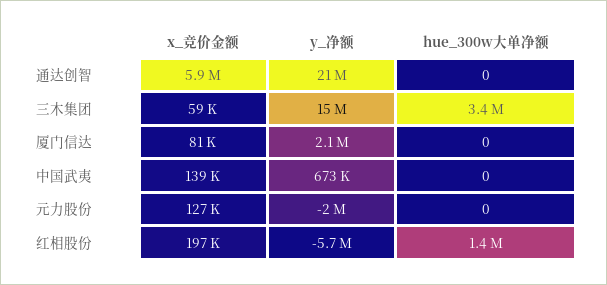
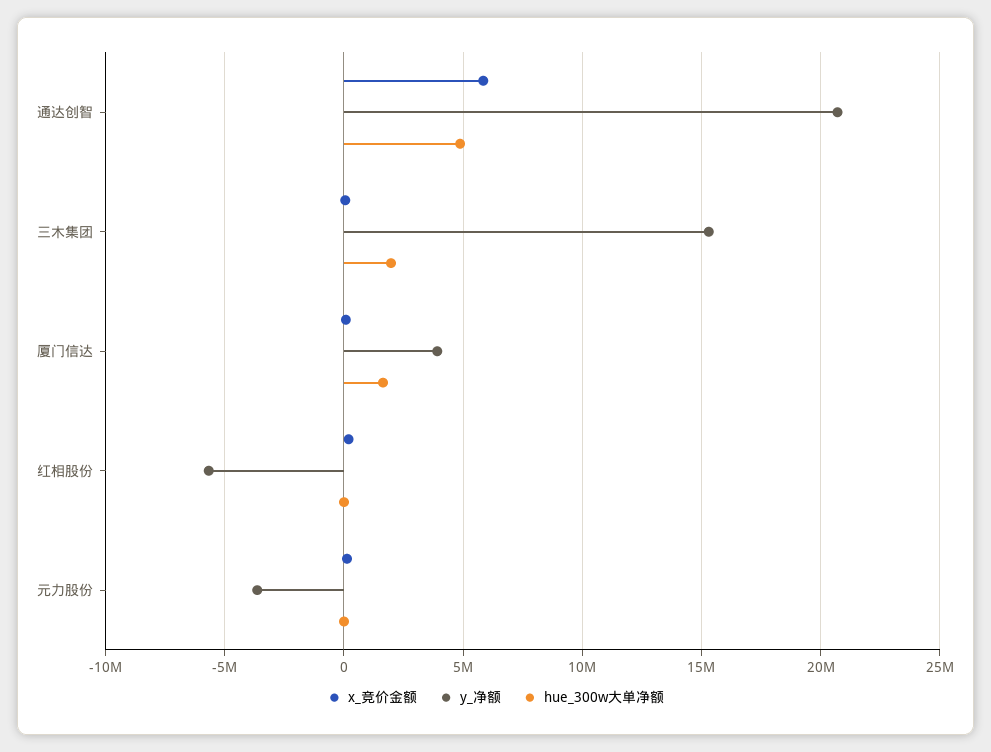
hue_300w大单净额, 通达创智: 0 -> 5000000
hue_300w大单净额, 三木集团: 3400000 -> 2000000
y_净额, 厦门信达: 2100000 -> 4000000
hue_300w大单净额, 厦门信达: 0 -> 1500000
x_竞价金额, 中国武夷: 139000 -> none
y_净额, 中国武夷: 673000 -> none
hue_300w大单净额, 中国武夷: 0 -> none
y_净额, 元力股份: -2000000 -> -3500000
hue_300w大单净额, 红相股份: 1400000 -> 0

